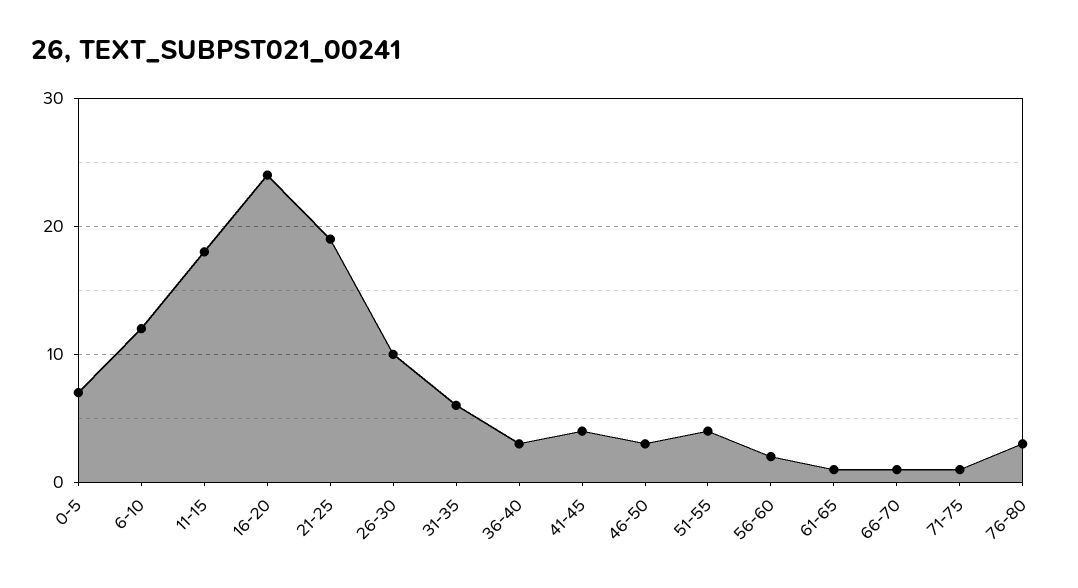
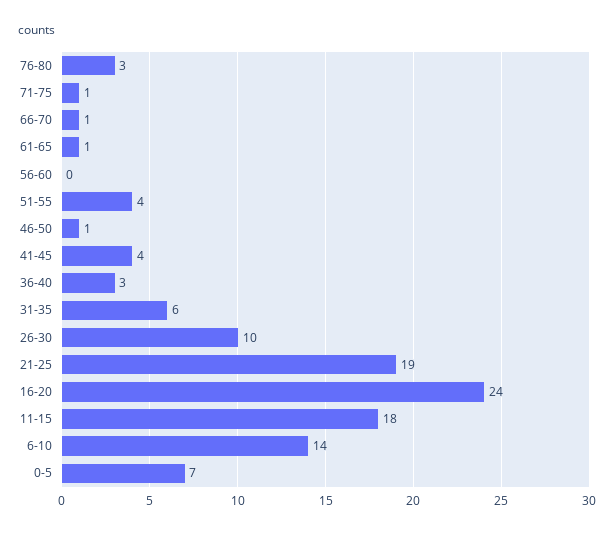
6-10: 12 -> 14
46-50: 3 -> 1
56-60: 2 -> 0

